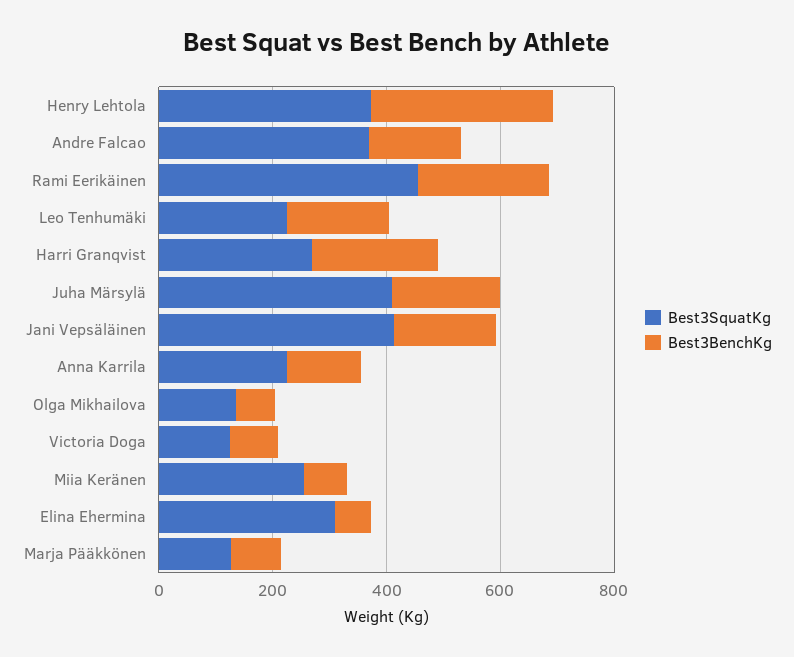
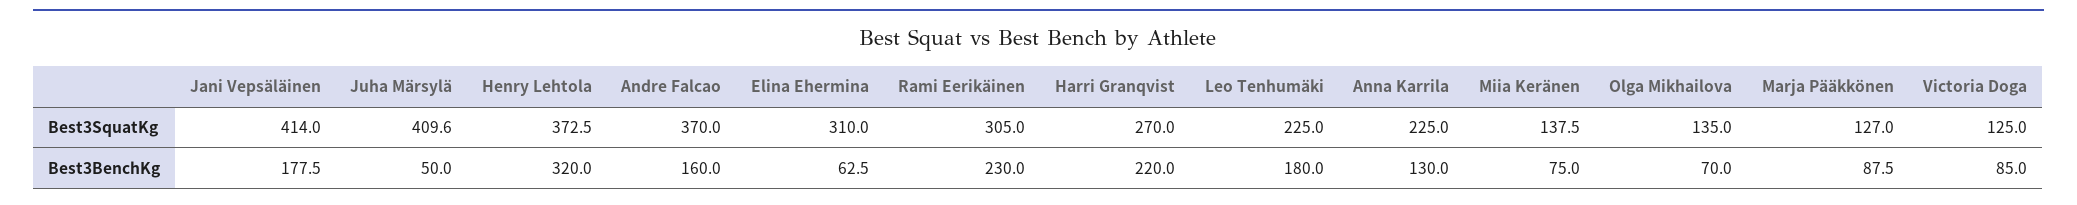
Best3SquatKg, Rami Eerikäinen: 450 -> 305
Best3BenchKg, Juha Märsylä: 200 -> 50
Best3SquatKg, Miia Keränen: 250 -> 137.5

